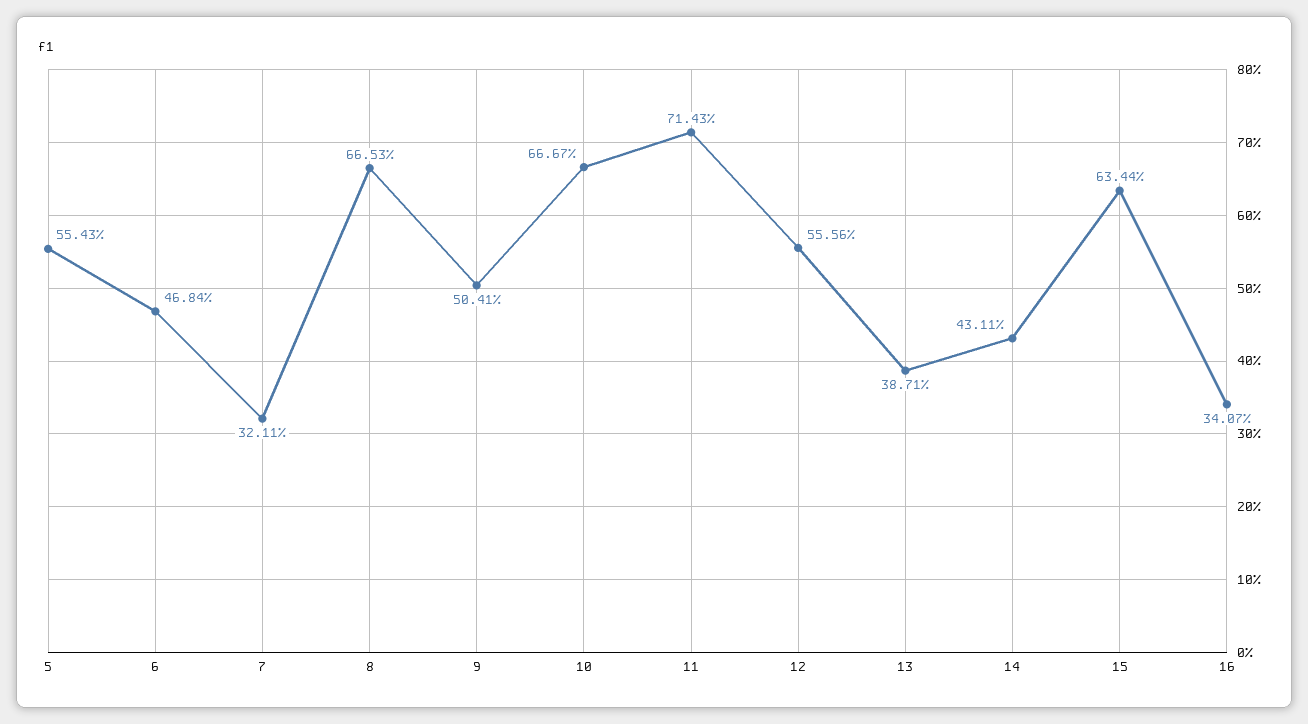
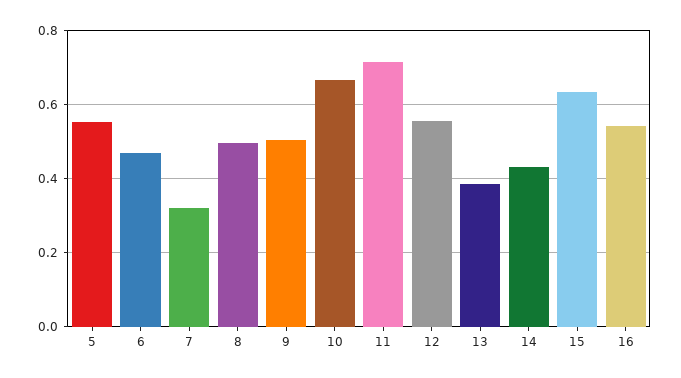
8: 0.6653 -> 0.5
16: 0.3407 -> 0.54

